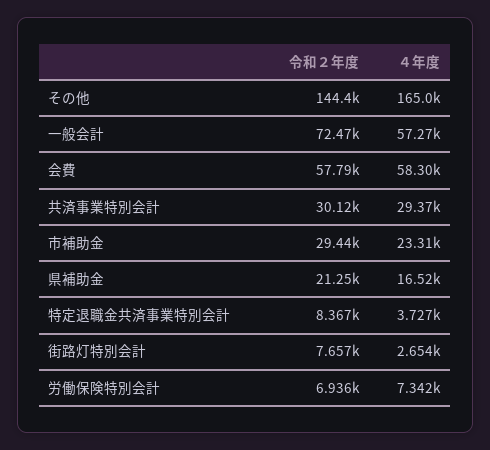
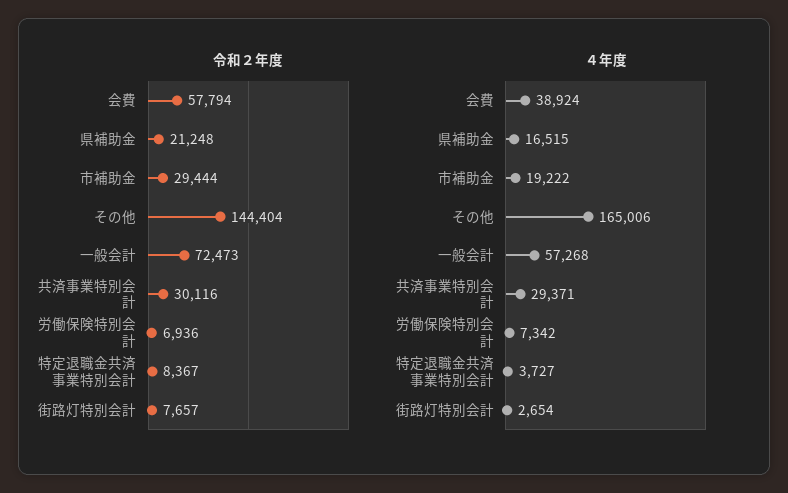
４年度, 会費: 58300 -> 38924
４年度, 市補助金: 23310 -> 19222

